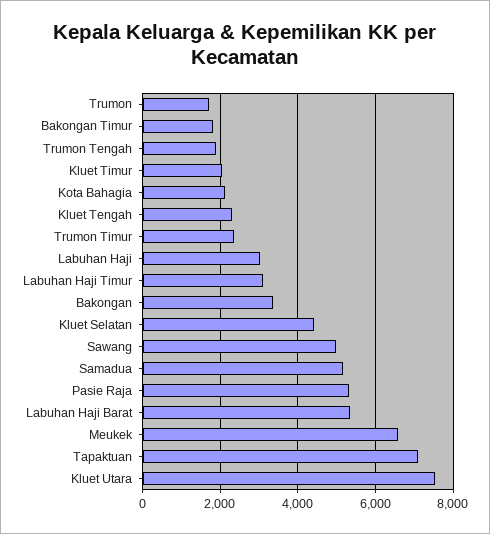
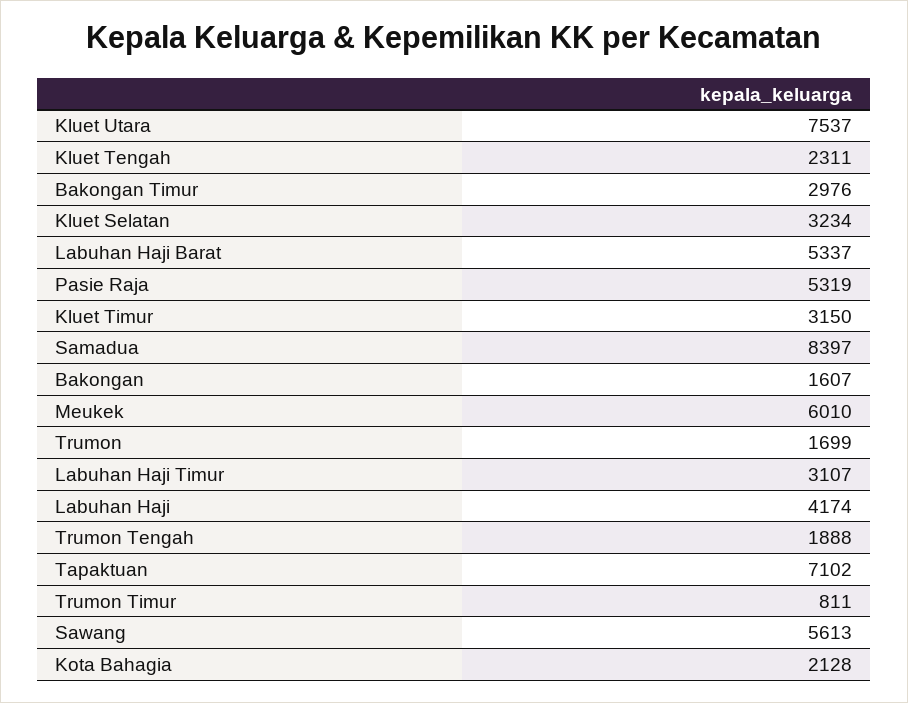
Bakongan Timur: 1800 -> 2976
Kluet Timur: 2000 -> 3150
Trumon Timur: 2400 -> 811
Labuhan Haji: 3000 -> 4174
Bakongan: 3400 -> 1607
Kluet Selatan: 4400 -> 3234
Sawang: 5000 -> 5613
Samadua: 5200 -> 8397
Meukek: 6600 -> 6010

